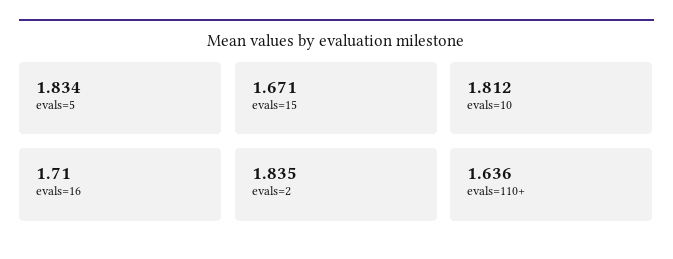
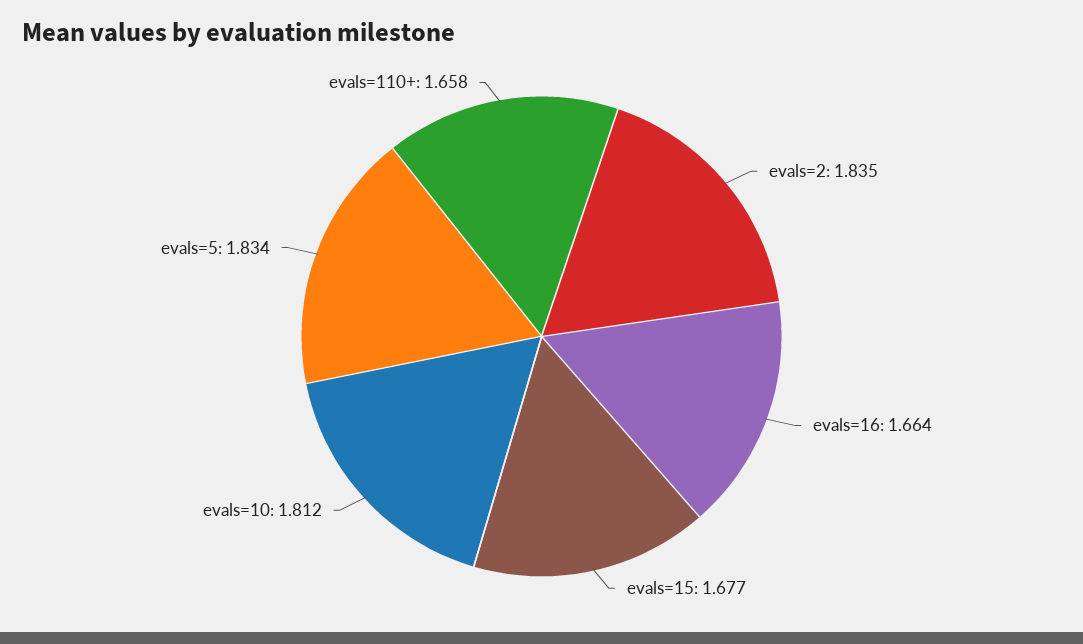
evals=15: 1.671 -> 1.677
evals=16: 1.71 -> 1.664
evals=110+: 1.636 -> 1.658

